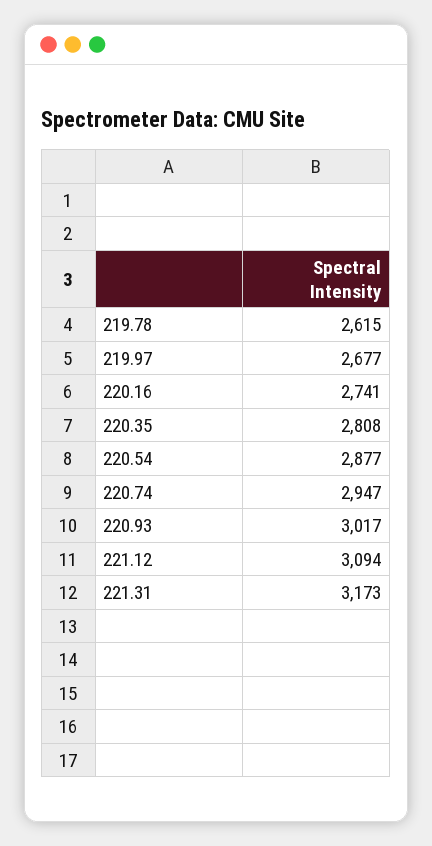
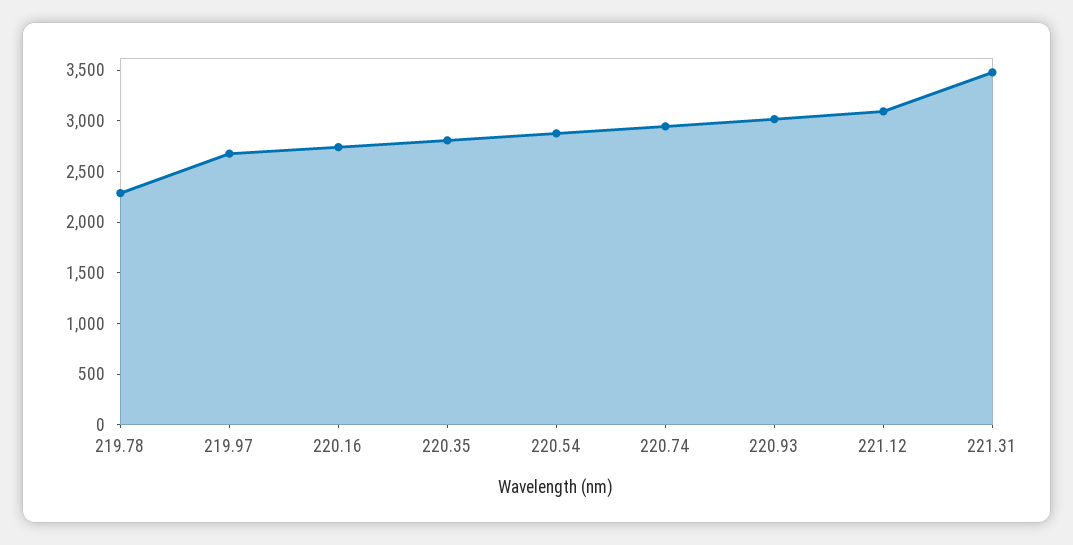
219.78: 2615 -> 2300
221.31: 3173 -> 3500

